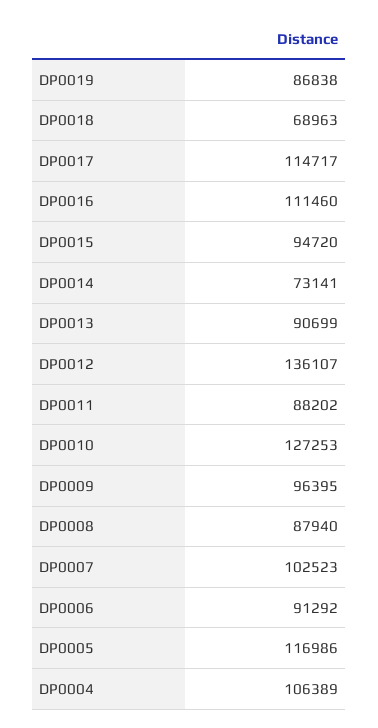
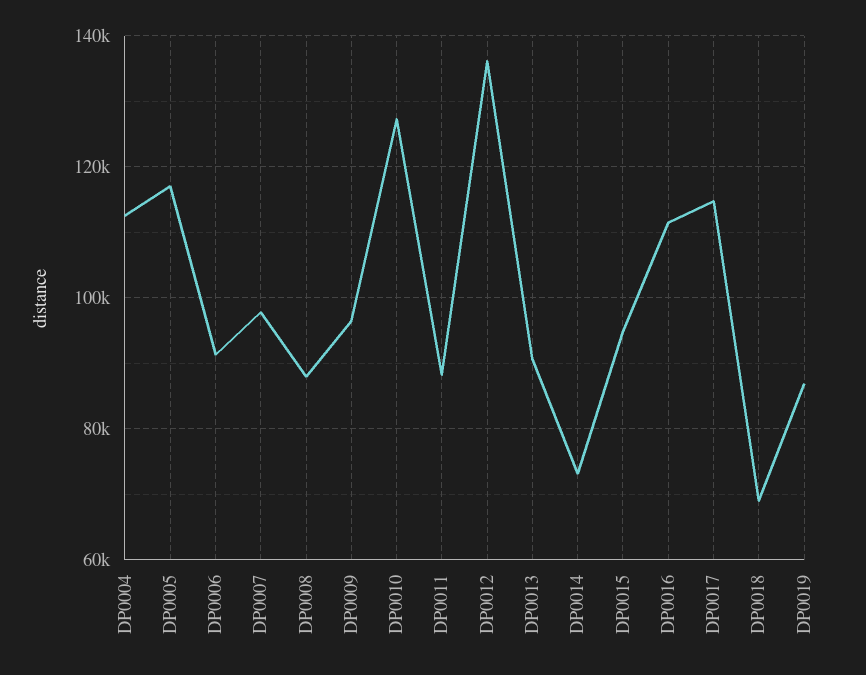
DP0007: 102523 -> 98000
DP0004: 106389 -> 112000

